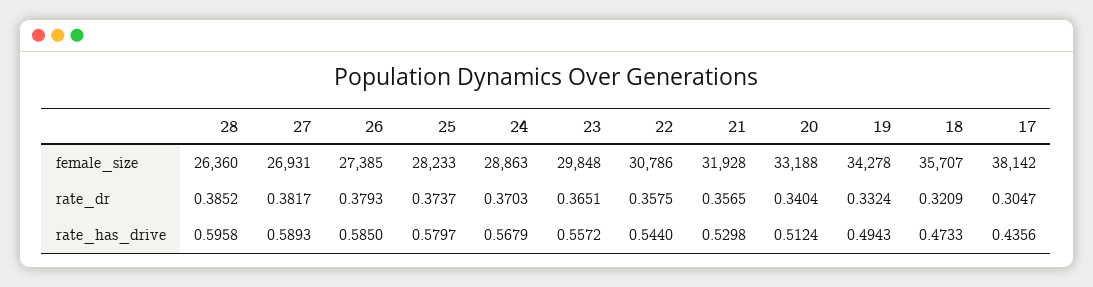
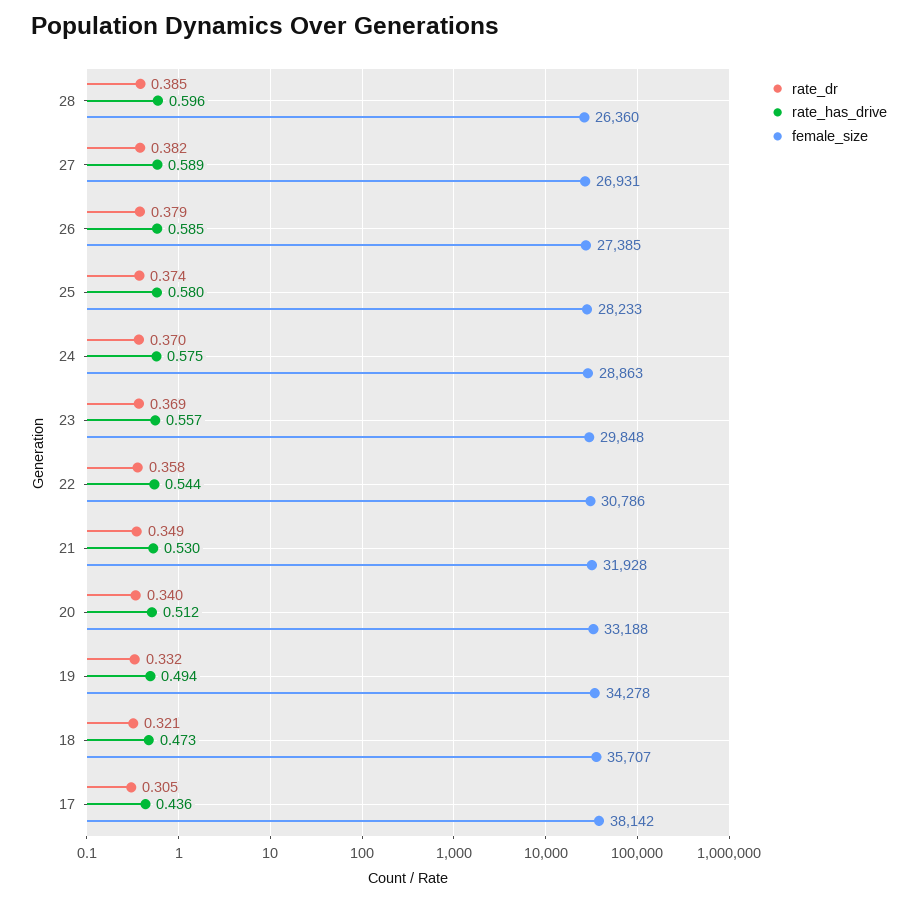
rate_dr, 23: 0.3651 -> 0.369
rate_dr, 21: 0.3565 -> 0.349
rate_has_drive, 24: 0.5679 -> 0.575

